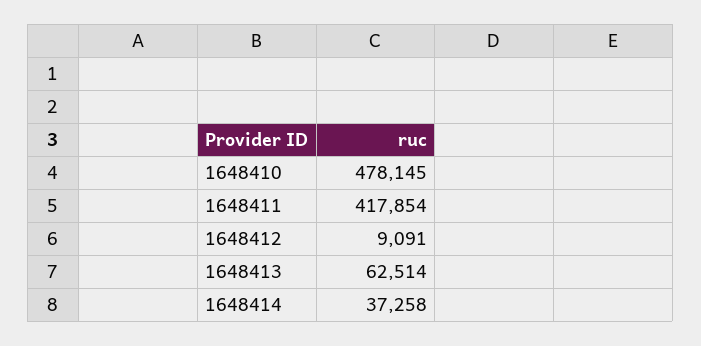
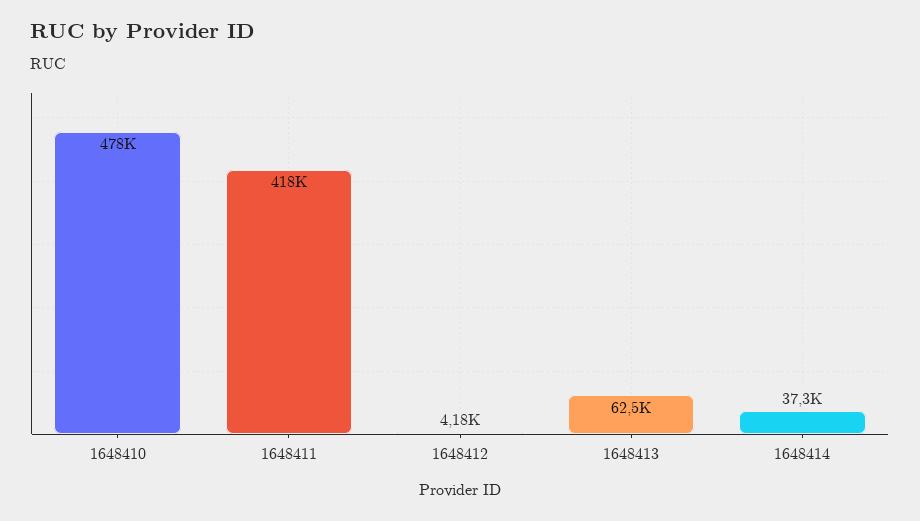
1648412: 9091 -> 4180

